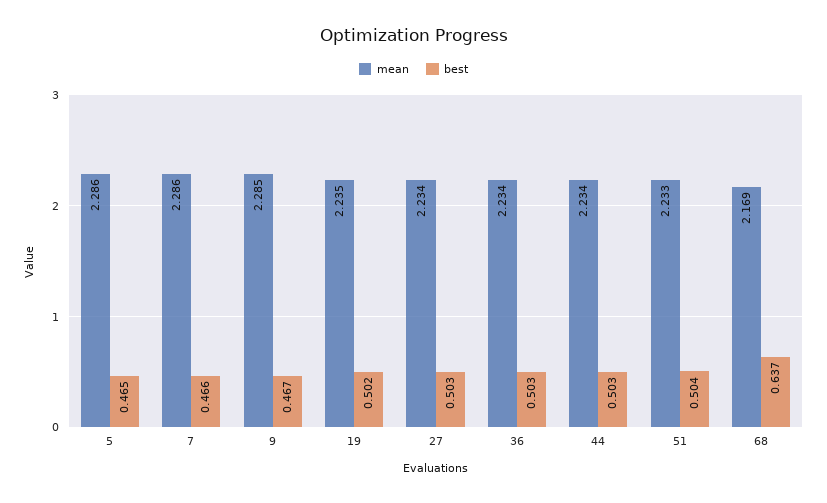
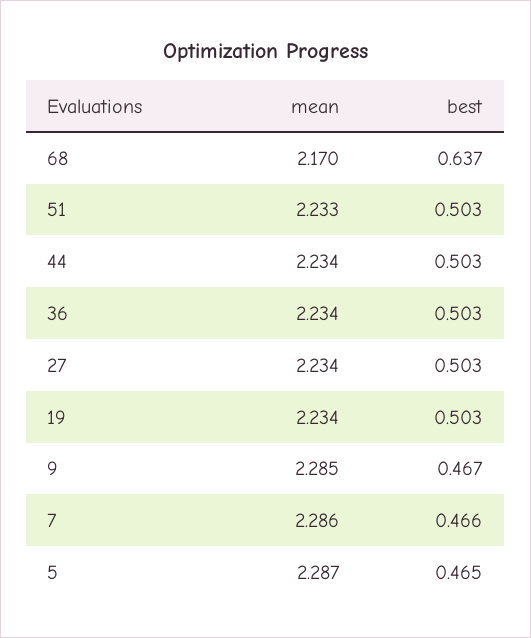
mean, 5: 2.286 -> 2.287
mean, 19: 2.235 -> 2.234
best, 19: 0.502 -> 0.503
best, 51: 0.504 -> 0.503
mean, 68: 2.169 -> 2.17

